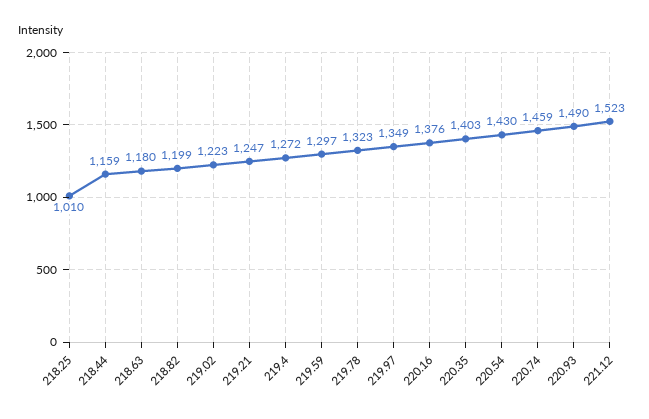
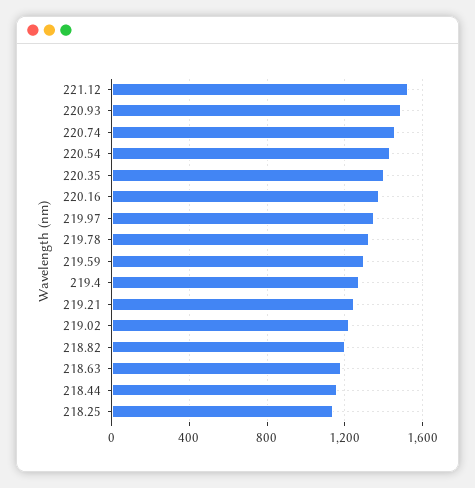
218.25: 1010 -> 1150

